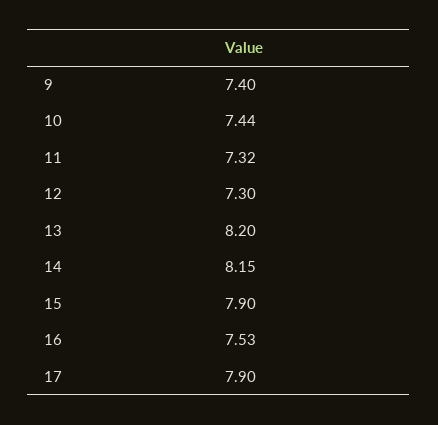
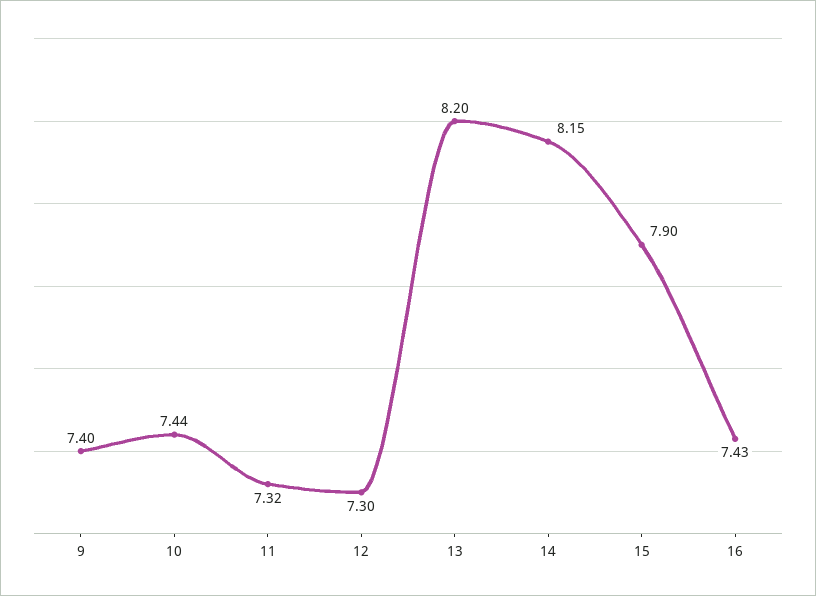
16: 7.53 -> 7.43
17: 7.9 -> none

